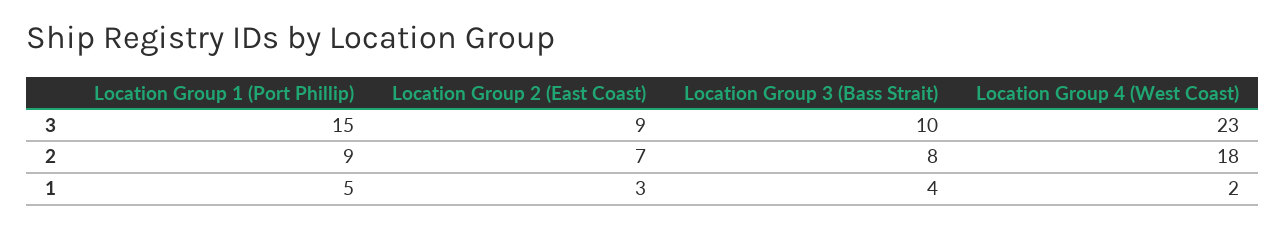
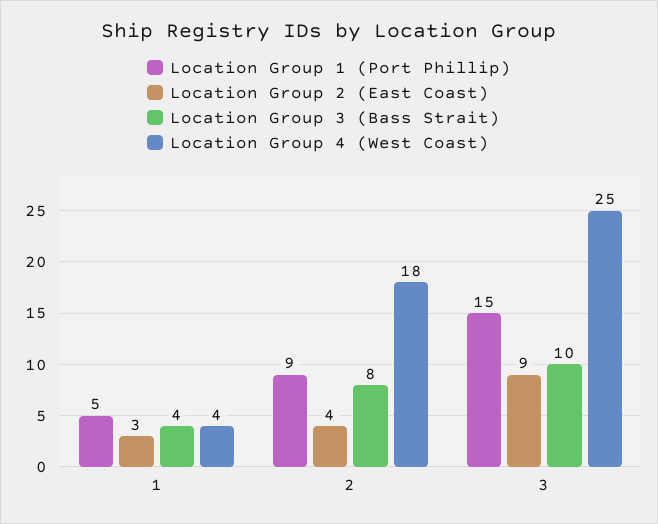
Location Group 4 (West Coast), 3: 23 -> 25
Location Group 2 (East Coast), 2: 7 -> 4
Location Group 4 (West Coast), 1: 2 -> 4

